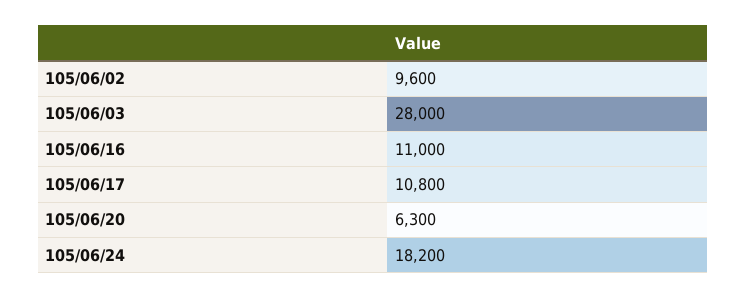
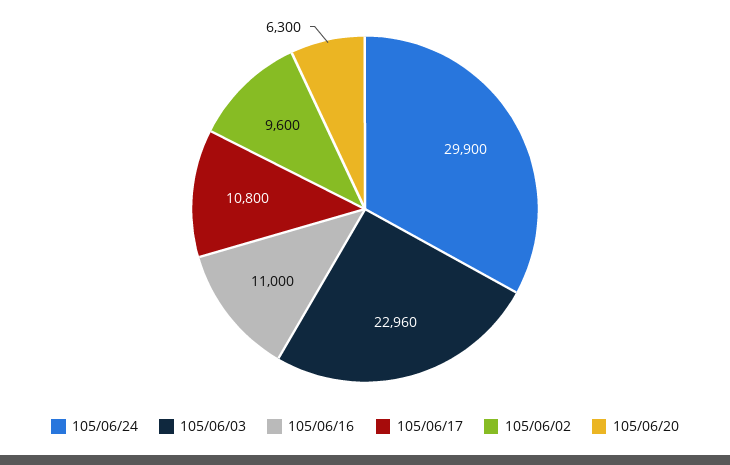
105/06/03: 28000 -> 22960
105/06/24: 18200 -> 29900

